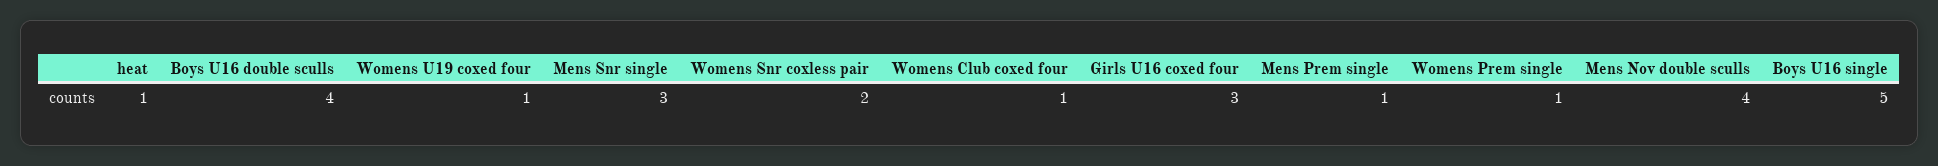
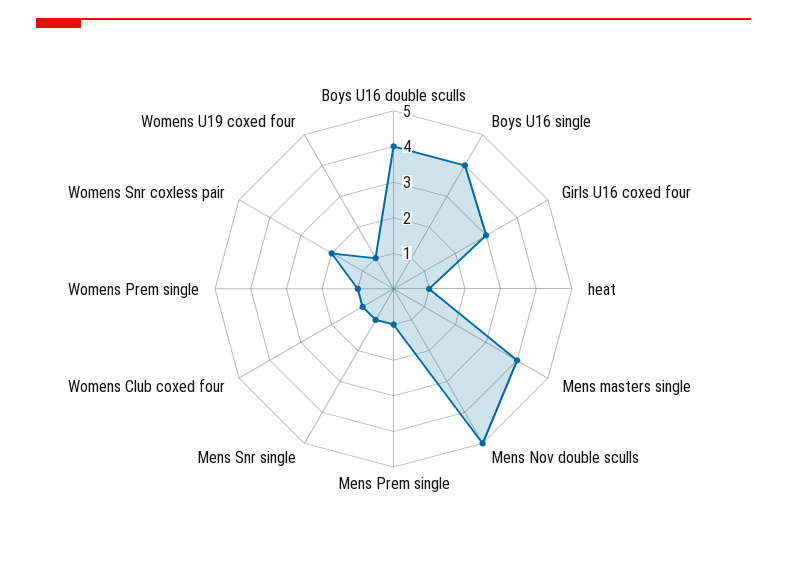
Mens Snr single: 3 -> 1
Mens Nov double sculls: 4 -> 5
Boys U16 single: 5 -> 4
Mens masters single: none -> 4

